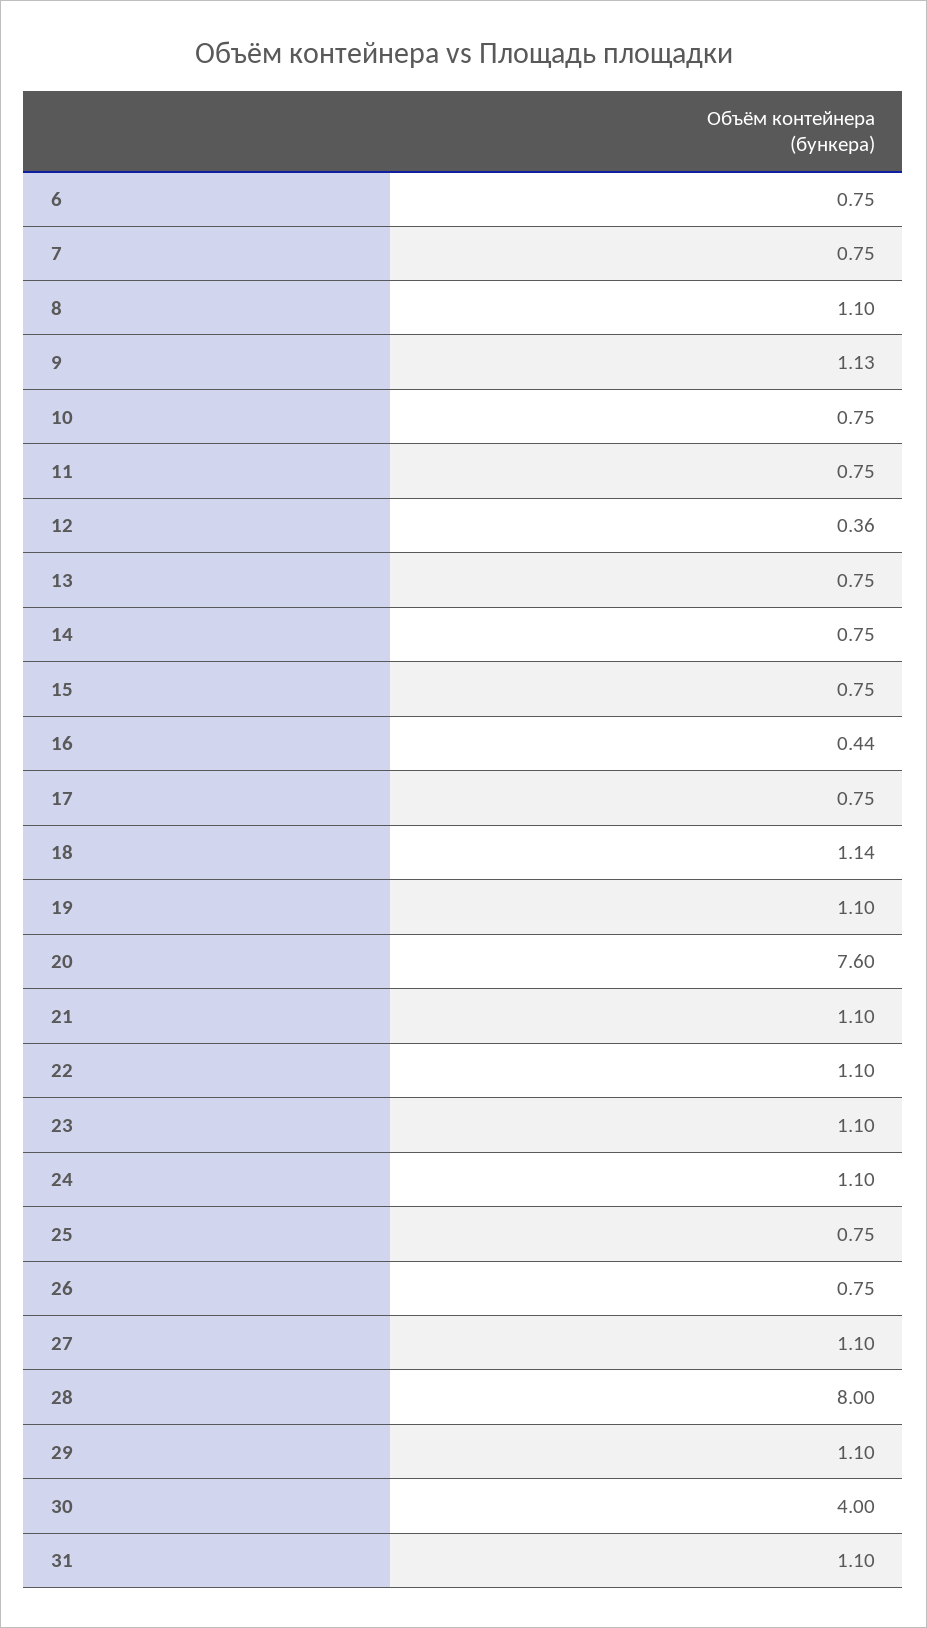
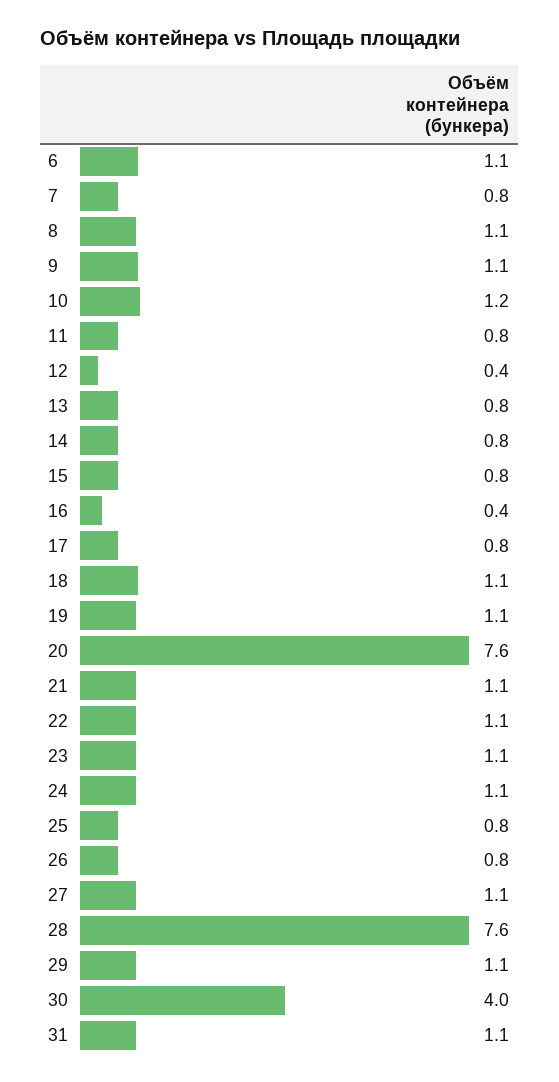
6: 0.75 -> 1.1
10: 0.75 -> 1.2
28: 8 -> 7.6

